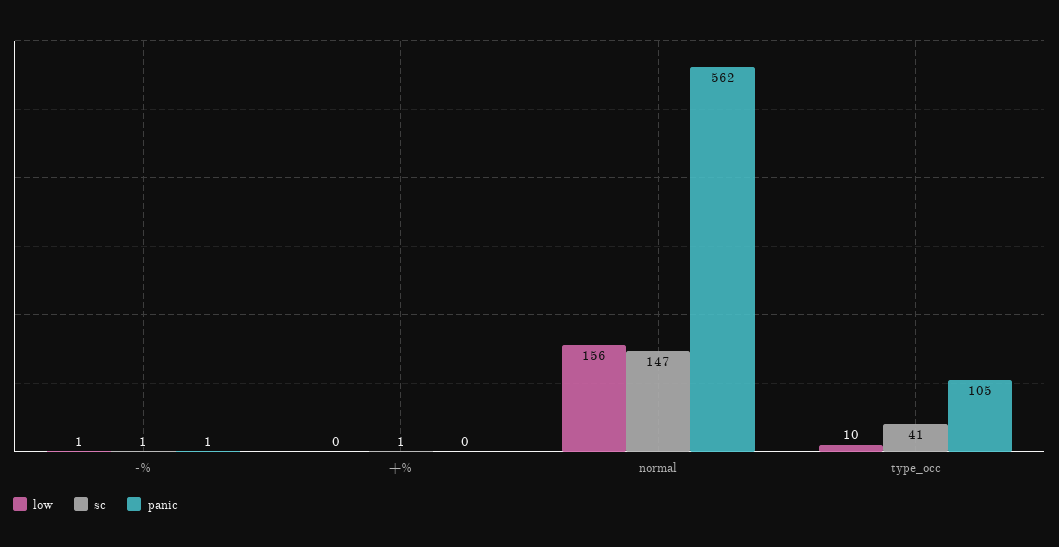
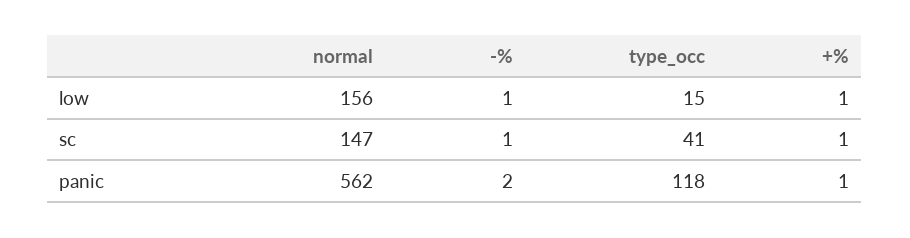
panic, -%: 1 -> 2
low, +%: 0 -> 1
panic, +%: 0 -> 1
low, type_occ: 10 -> 15
panic, type_occ: 105 -> 118

